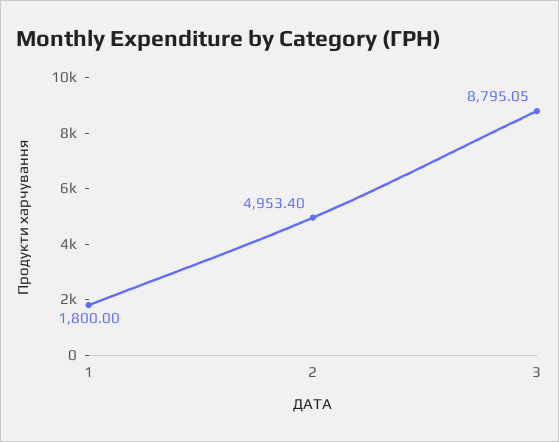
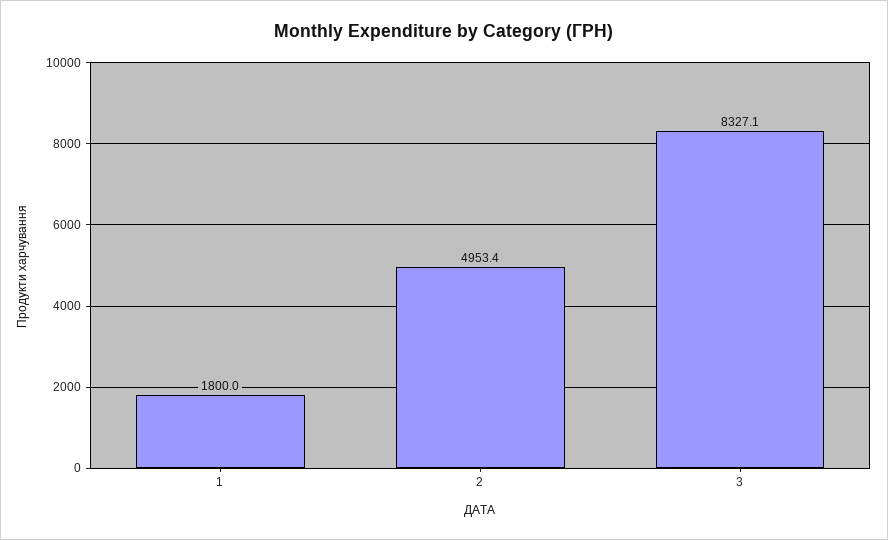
3: 8795.05 -> 8327.1

